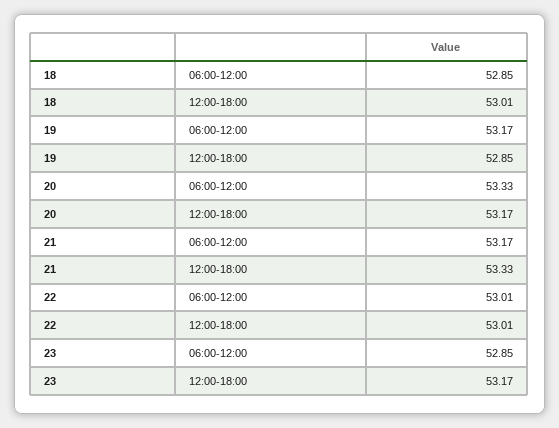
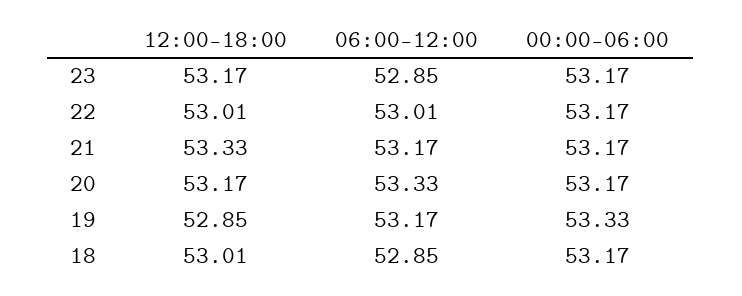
23, 00:00-06:00: none -> 53.17
22, 00:00-06:00: none -> 53.17
21, 00:00-06:00: none -> 53.17
20, 00:00-06:00: none -> 53.17
19, 00:00-06:00: none -> 53.33
18, 00:00-06:00: none -> 53.17

